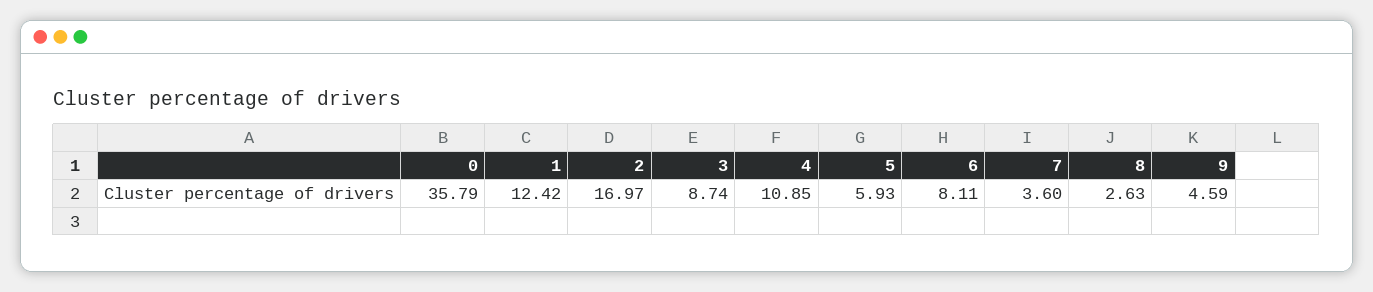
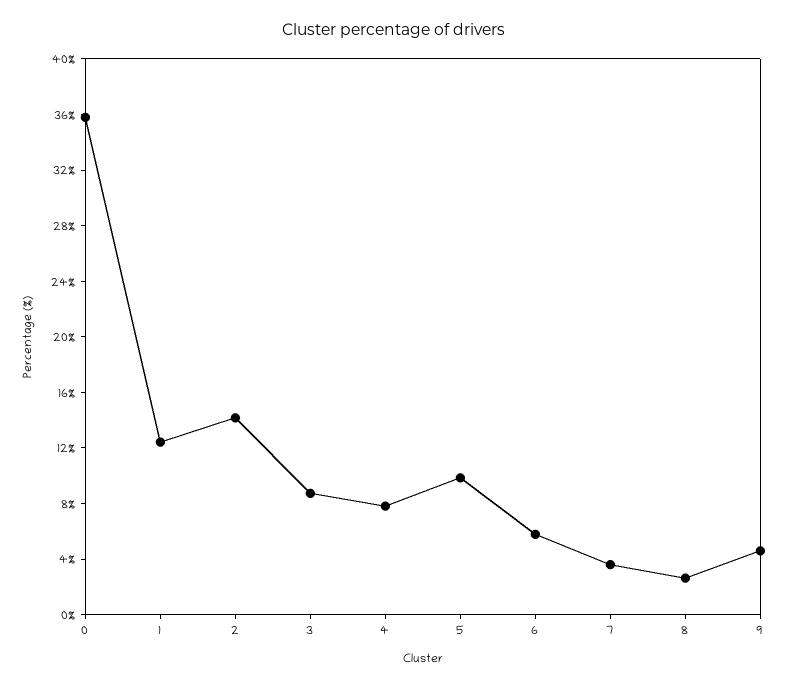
2: 16.97 -> 14
4: 10.85 -> 8
5: 5.93 -> 10
6: 8.11 -> 6

